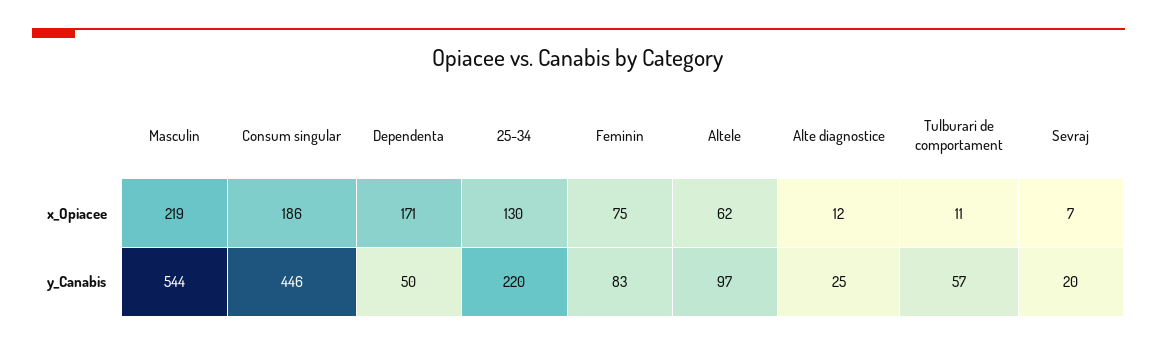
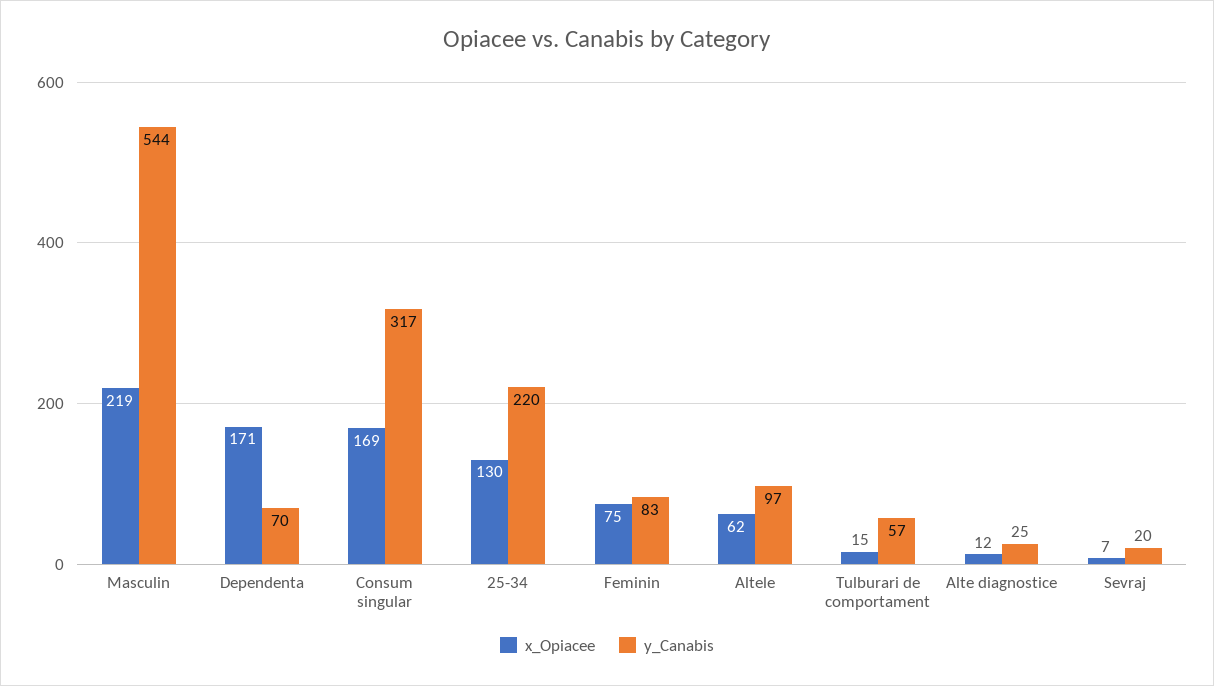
x_Opiacee, Consum singular: 186 -> 169
x_Opiacee, Tulburari de comportament: 11 -> 15
y_Canabis, Consum singular: 446 -> 317
y_Canabis, Dependenta: 50 -> 70

